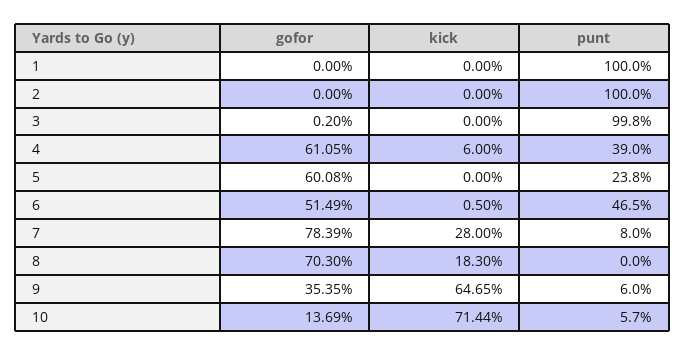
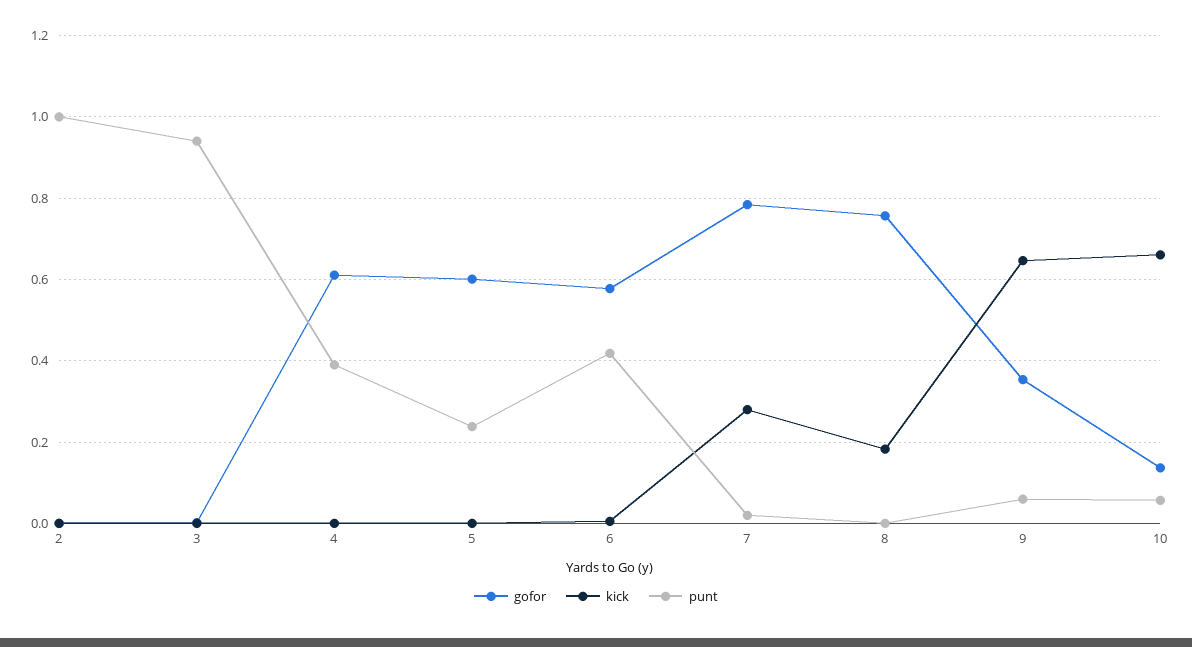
gofor, 1: 0 -> none
kick, 1: 0 -> none
punt, 1: 1 -> none
punt, 3: 0.998 -> 0.94
kick, 4: 0.06 -> 0
gofor, 6: 0.5149 -> 0.58
punt, 6: 0.465 -> 0.42
punt, 7: 0.08 -> 0.02
gofor, 8: 0.703 -> 0.76
kick, 10: 0.7144 -> 0.66

